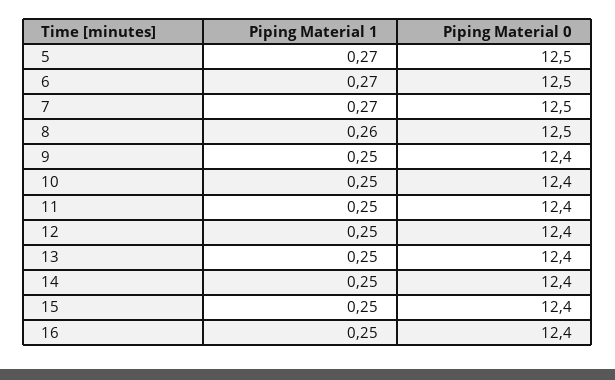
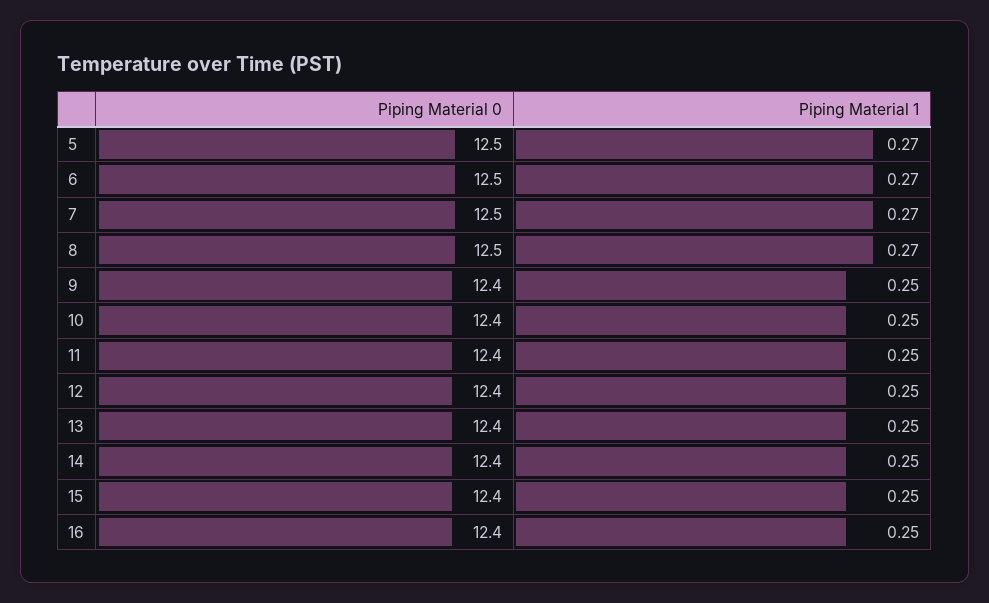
Piping Material 1, 8: 0.26 -> 0.27

